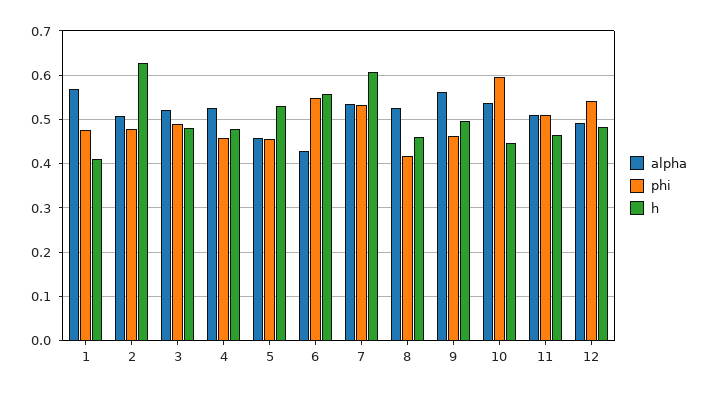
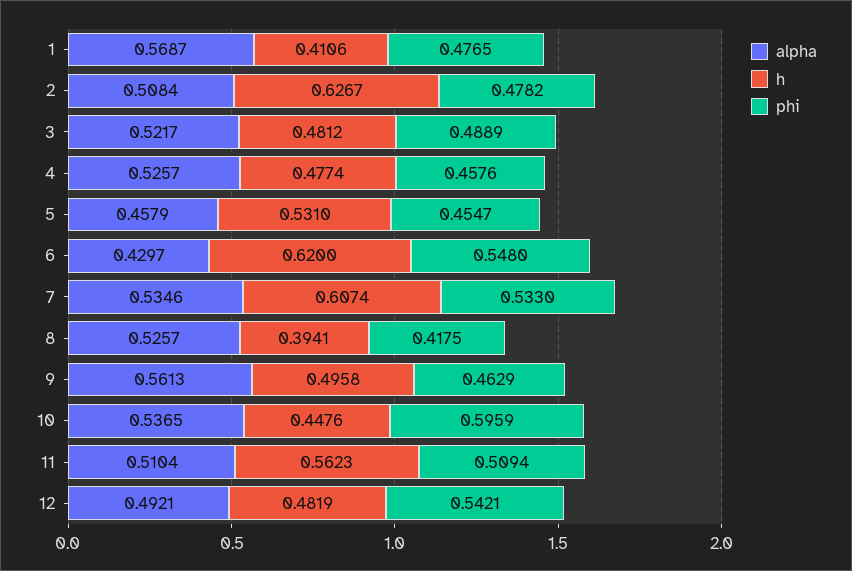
h, 6: 0.56 -> 0.62
h, 8: 0.46 -> 0.3941
h, 11: 0.46 -> 0.5623

